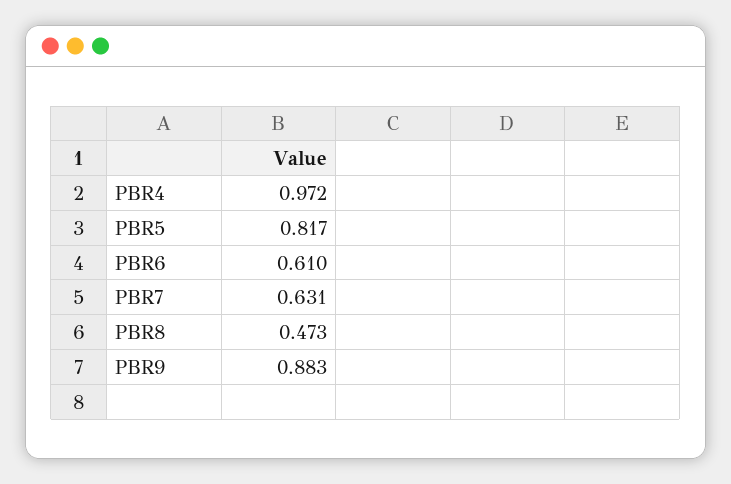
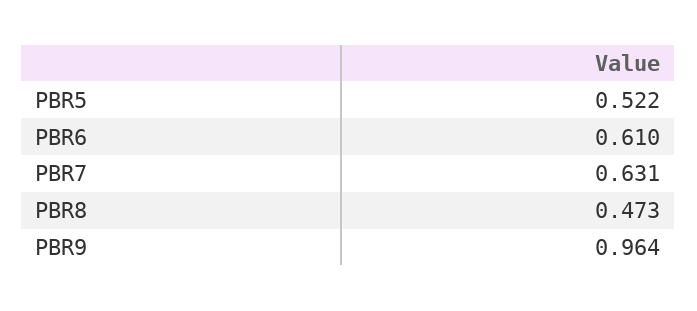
PBR4: 0.972 -> none
PBR5: 0.817 -> 0.522
PBR9: 0.883 -> 0.964

